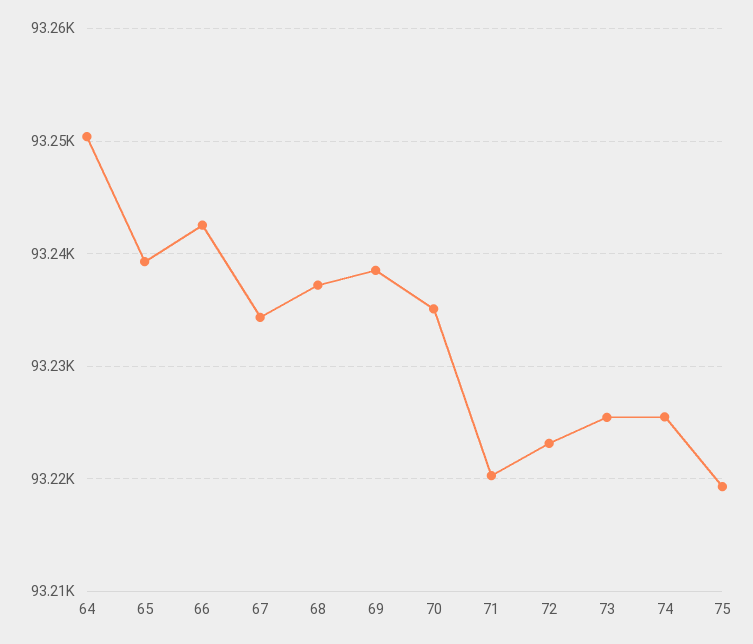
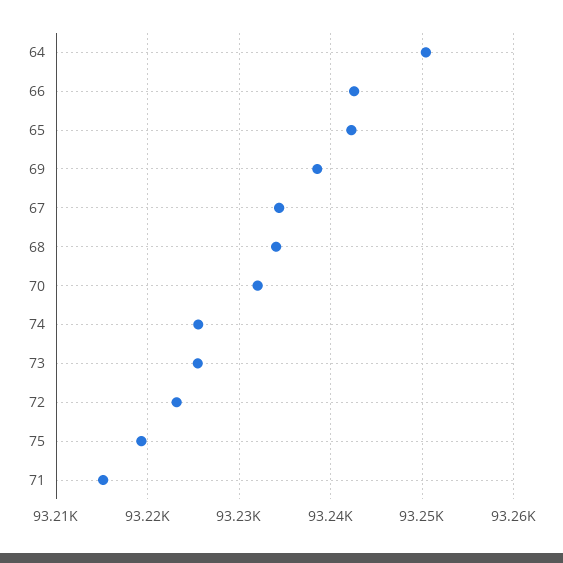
65: 93239 -> 93242
68: 93237 -> 93234
70: 93235 -> 93232
71: 93220 -> 93215

